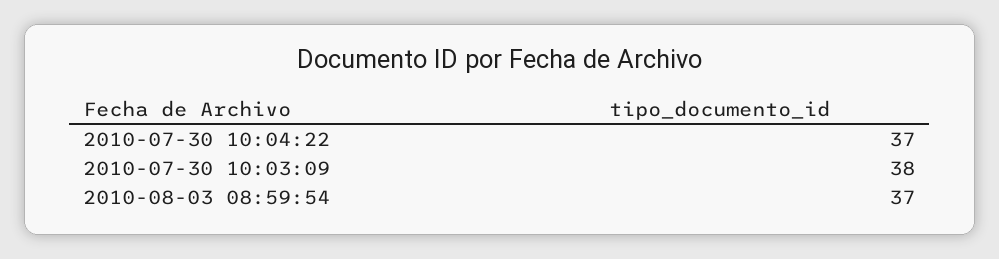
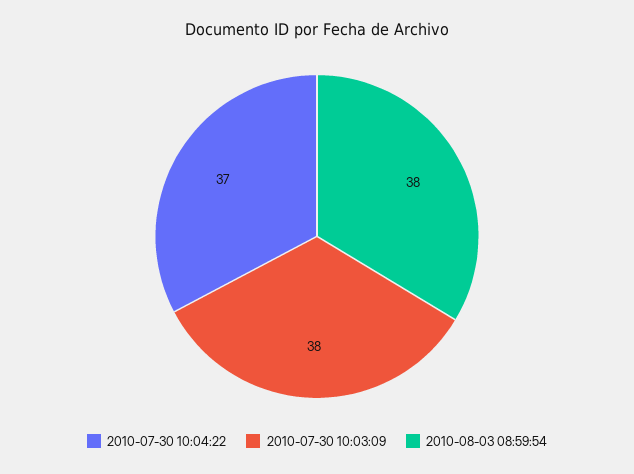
2010-08-03 08:59:54: 37 -> 38

